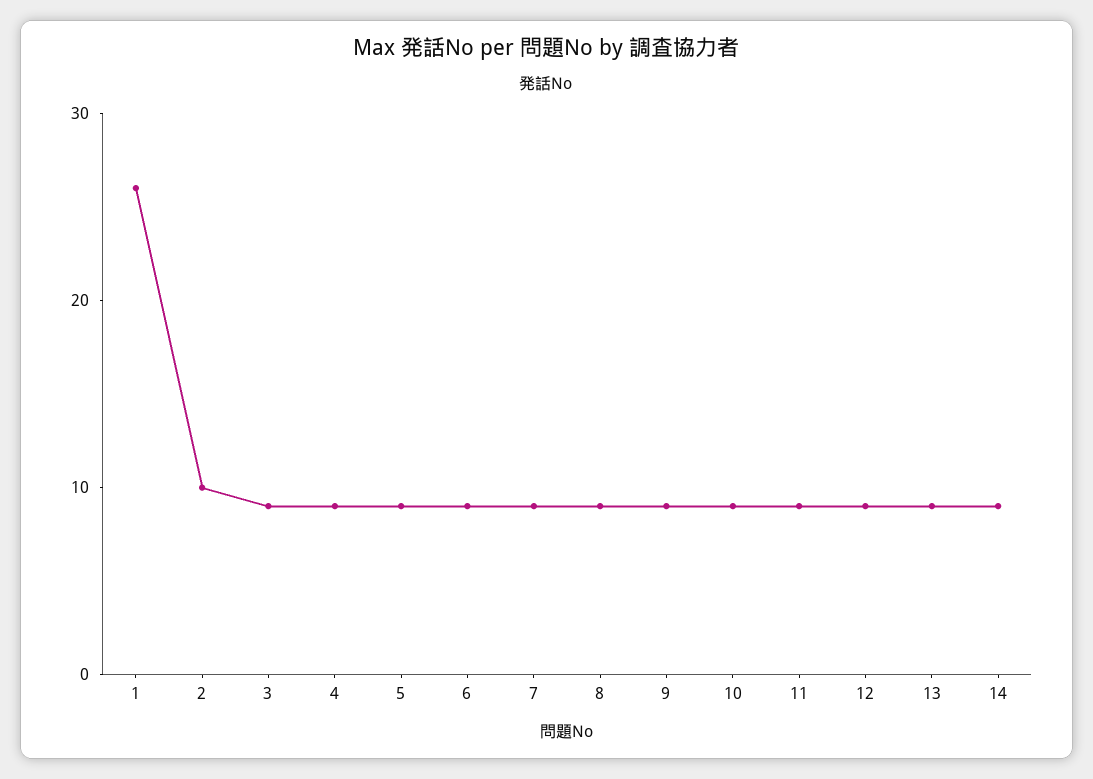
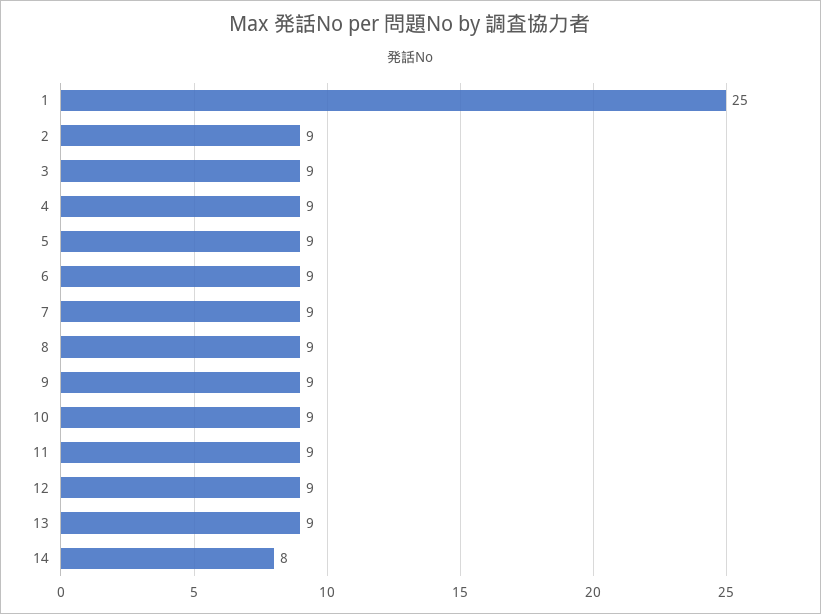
1: 26 -> 25
2: 10 -> 9
14: 9 -> 8

